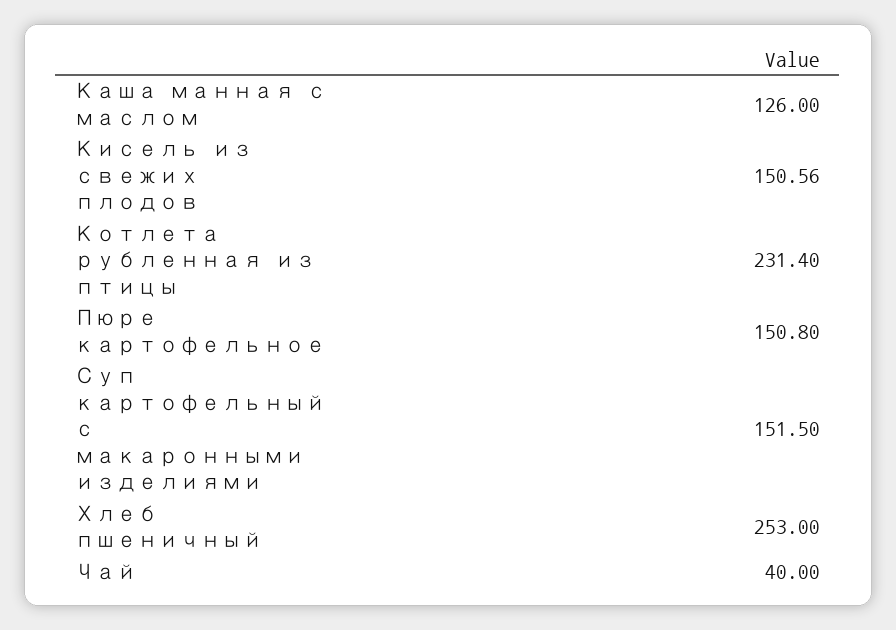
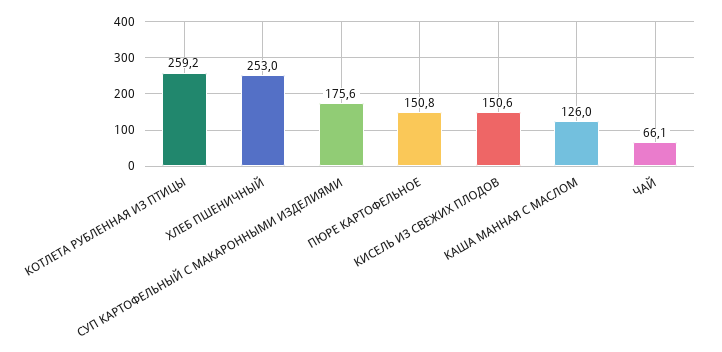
Котлета рубленная из птицы: 231.4 -> 259.2
Суп картофельный с макаронными изделиями: 151.5 -> 175.6
Чай: 40 -> 66.1

